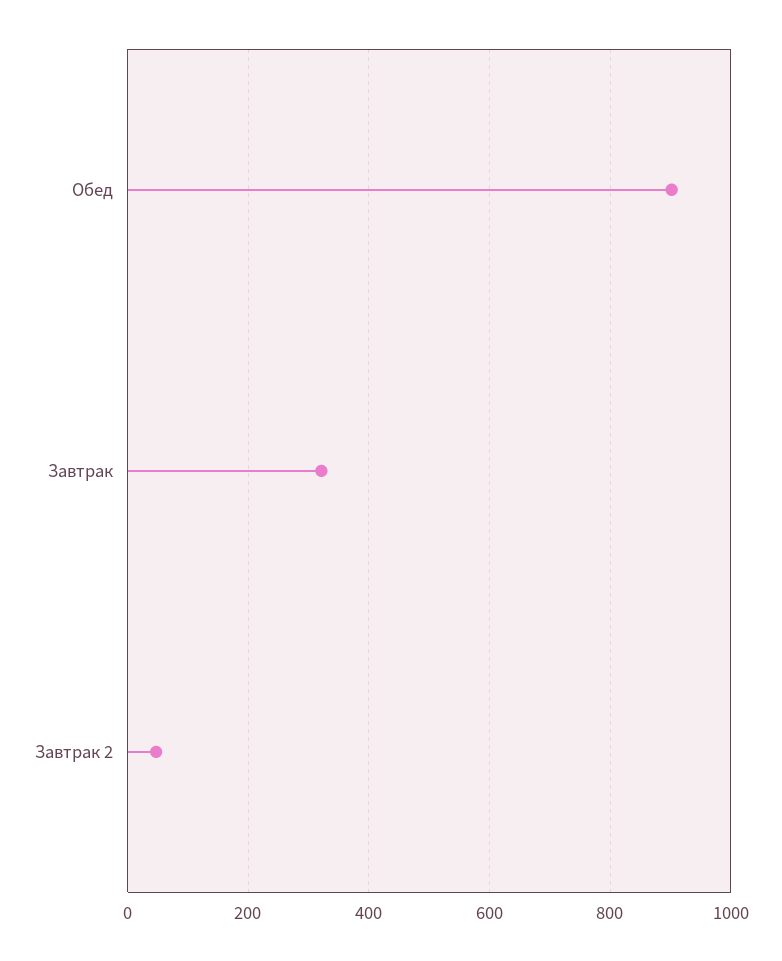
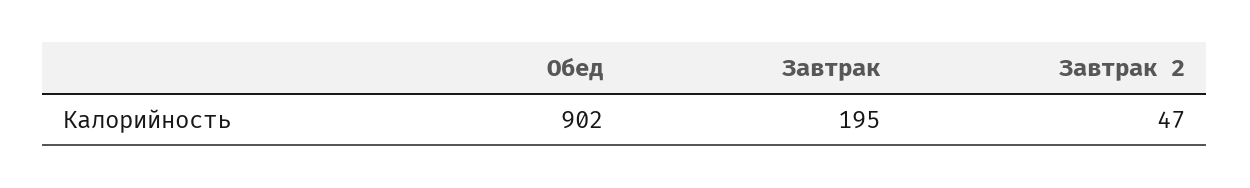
Завтрак: 320 -> 195

